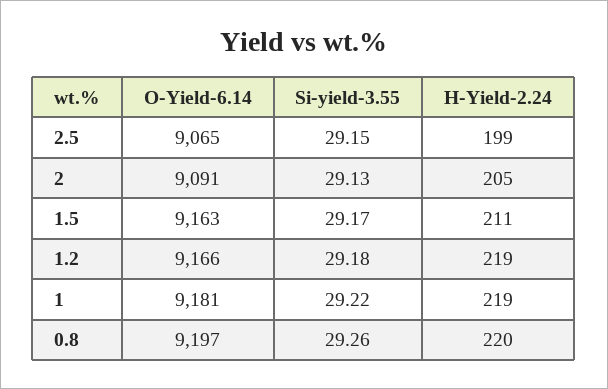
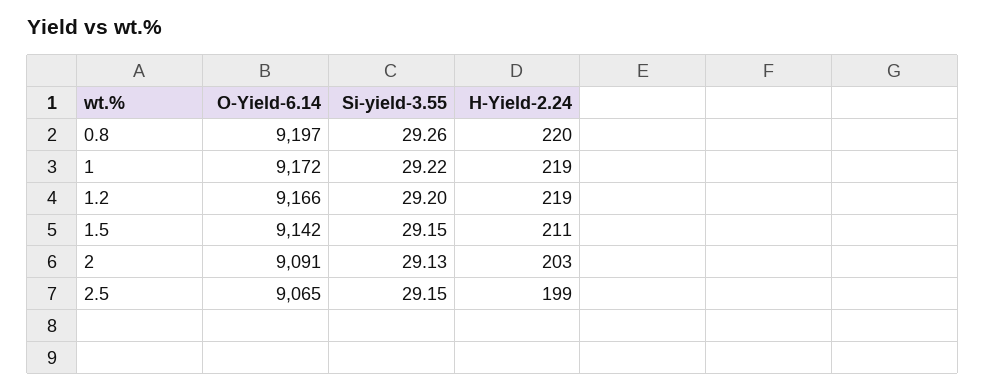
H-Yield-2.24, 2: 205 -> 203
O-Yield-6.14, 1.5: 9163 -> 9142
Si-yield-3.55, 1.5: 29.17 -> 29.15
Si-yield-3.55, 1.2: 29.18 -> 29.2
O-Yield-6.14, 1: 9181 -> 9172

